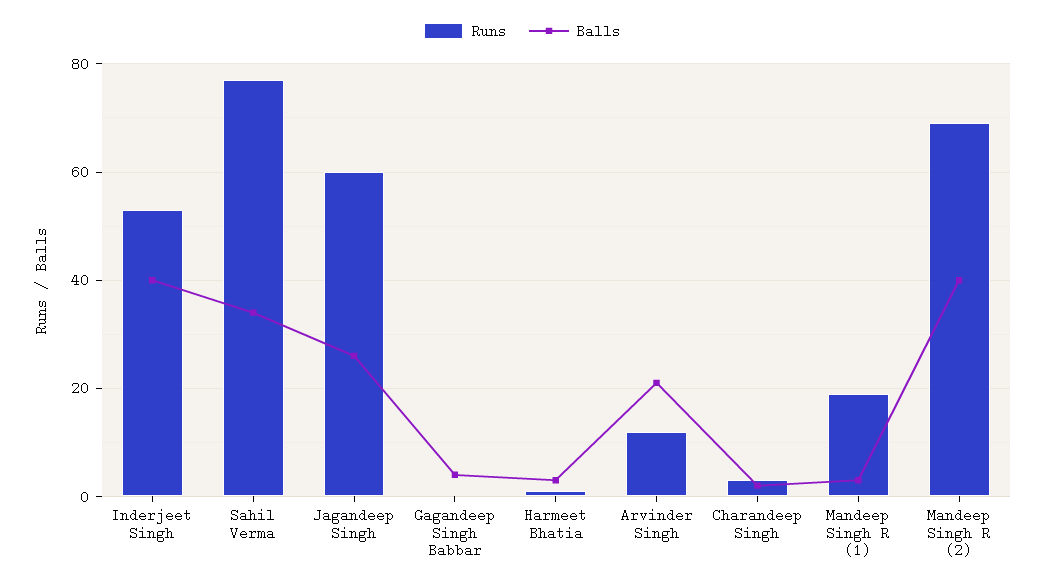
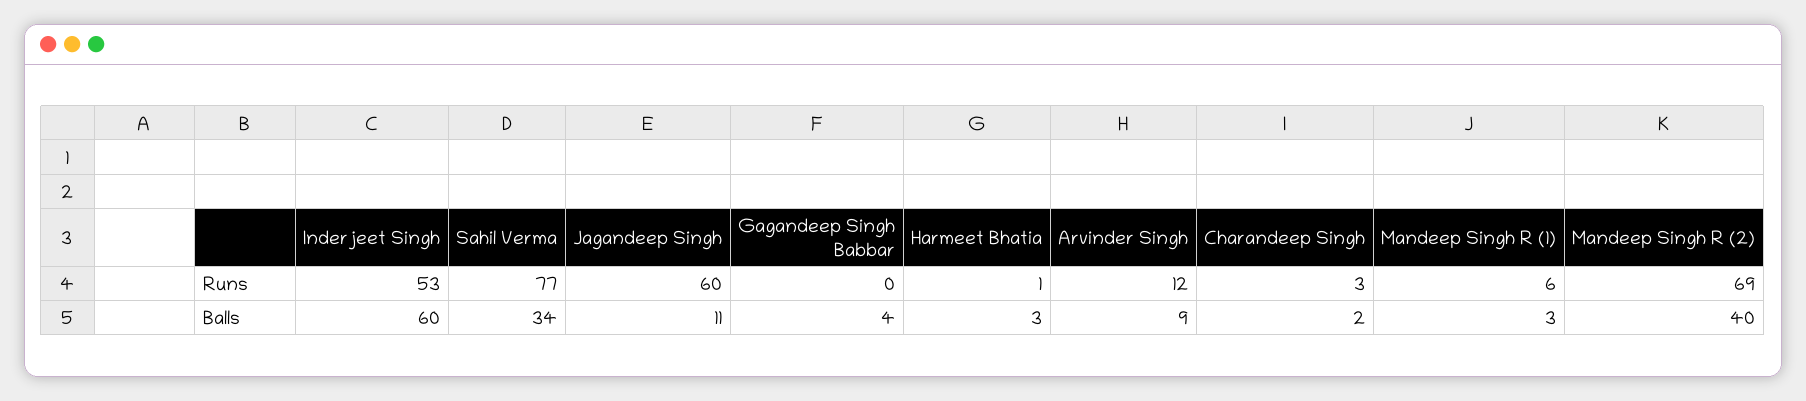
Balls, Inderjeet Singh: 40 -> 60
Balls, Jagandeep Singh: 25 -> 11
Balls, Arvinder Singh: 20 -> 9
Runs, Mandeep Singh R (1): 20 -> 6

